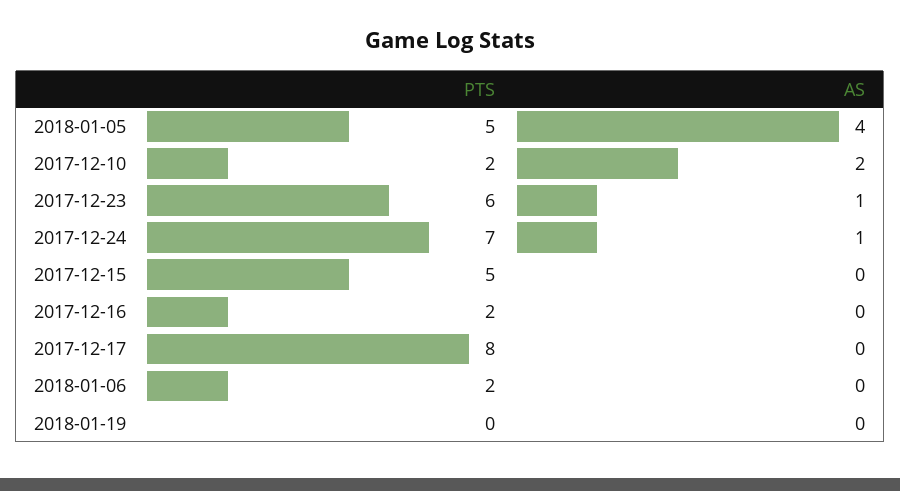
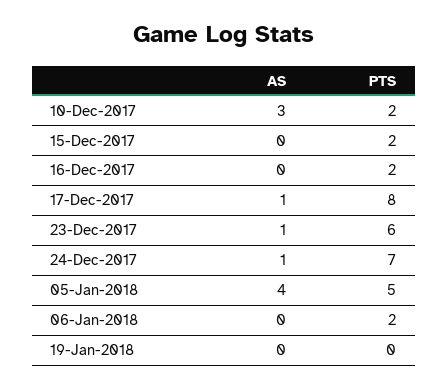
AS, 2017-12-10: 2 -> 3
PTS, 2017-12-15: 5 -> 2
AS, 2017-12-17: 0 -> 1

